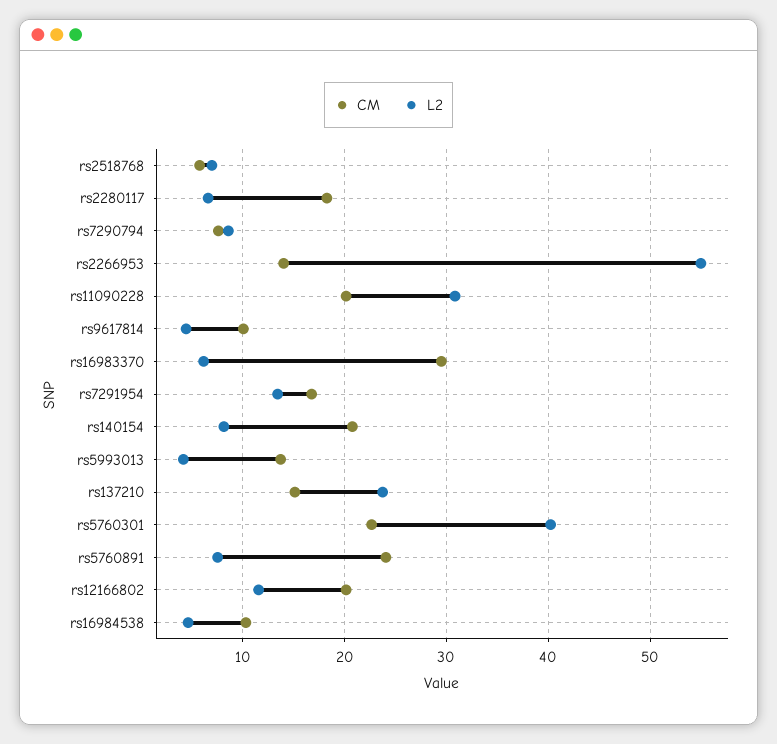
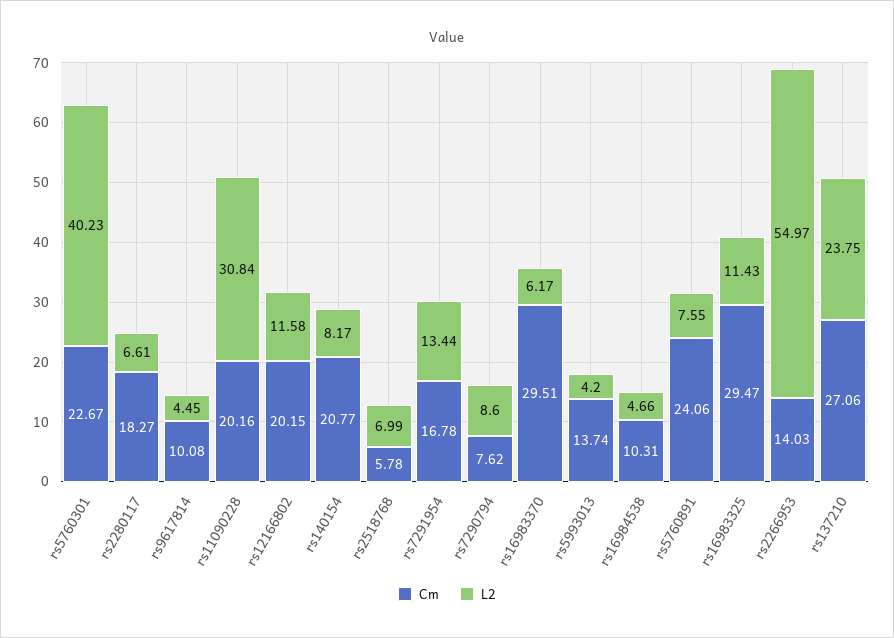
CM, rs137210: 15 -> 27.06
CM, rs16983325: none -> 29.47
L2, rs16983325: none -> 11.43

